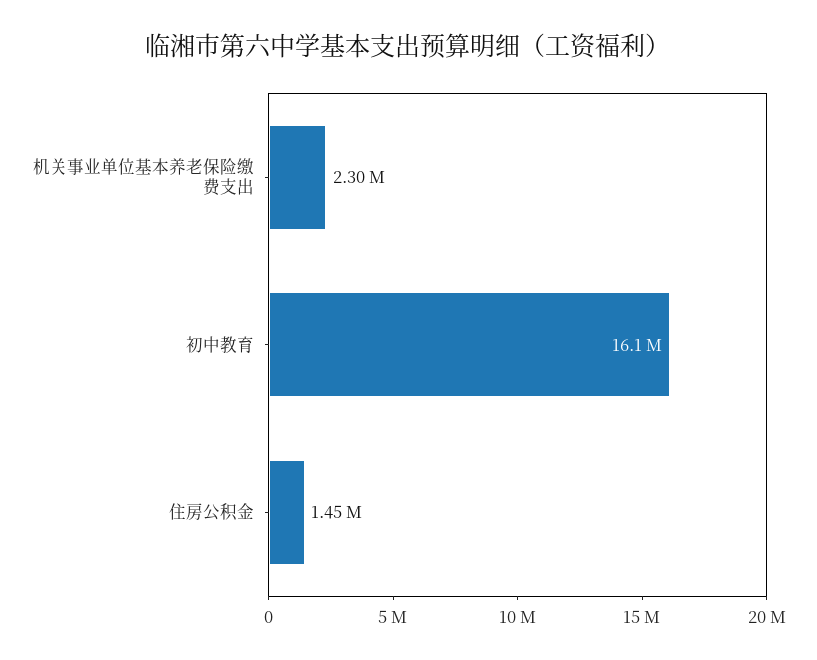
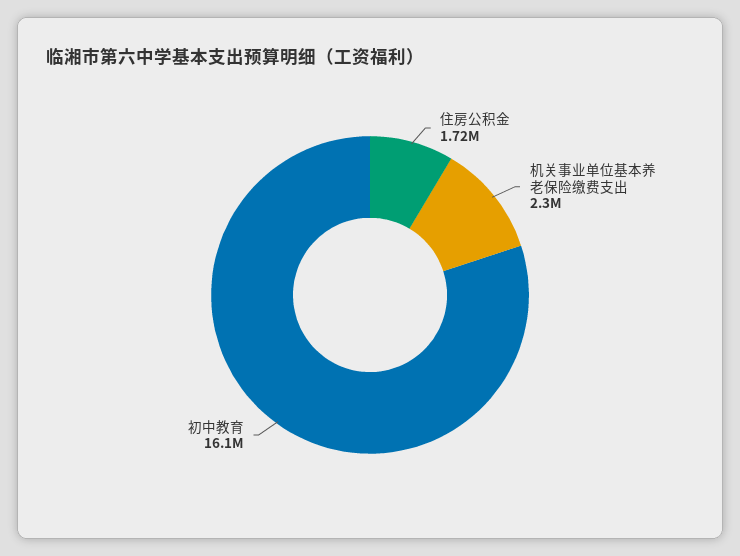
住房公积金: 1450000 -> 1720000

